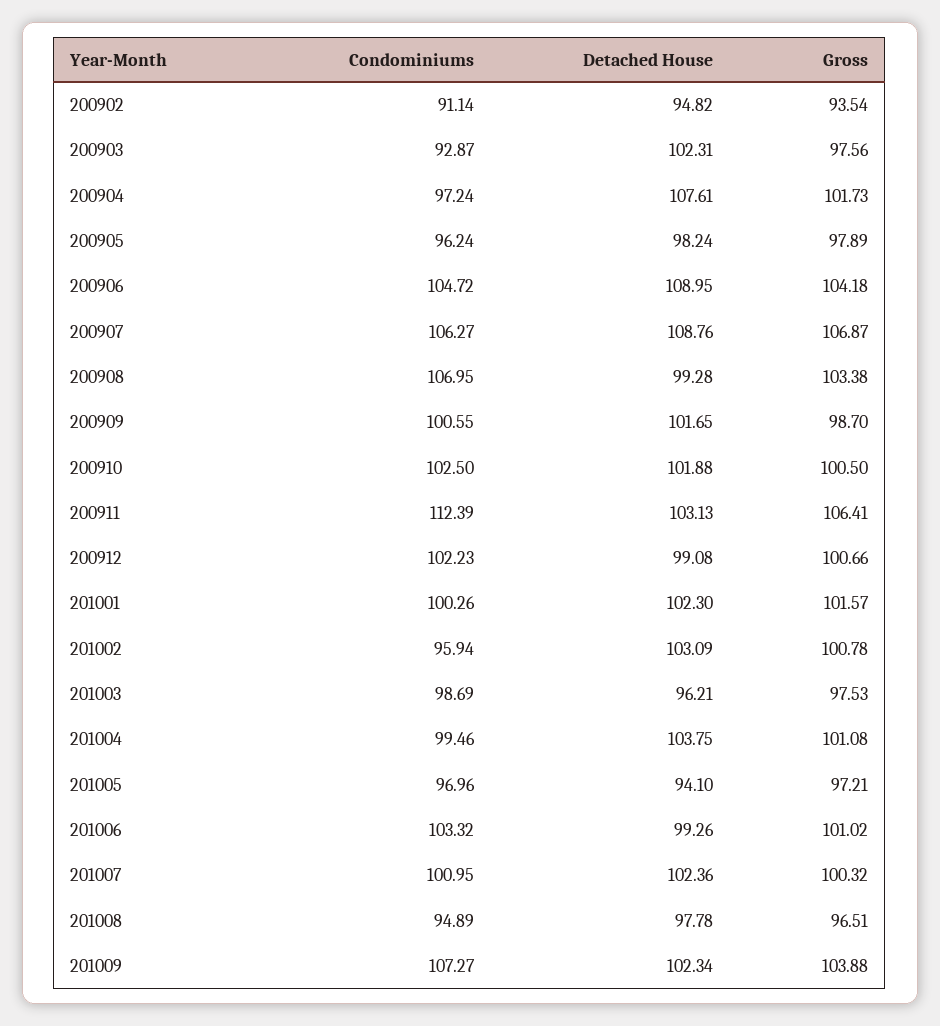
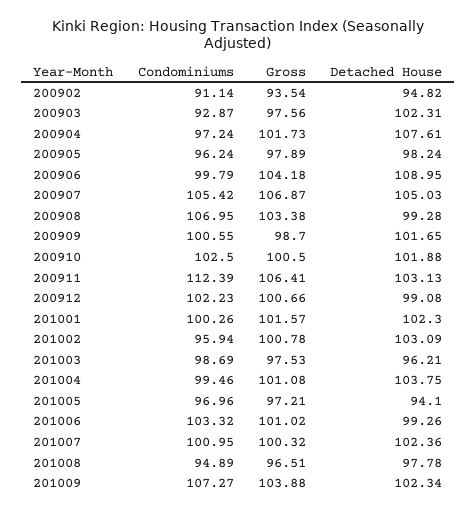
Condominiums, 200906: 104.72 -> 99.79
Condominiums, 200907: 106.27 -> 105.42
Detached House, 200907: 108.76 -> 105.03

